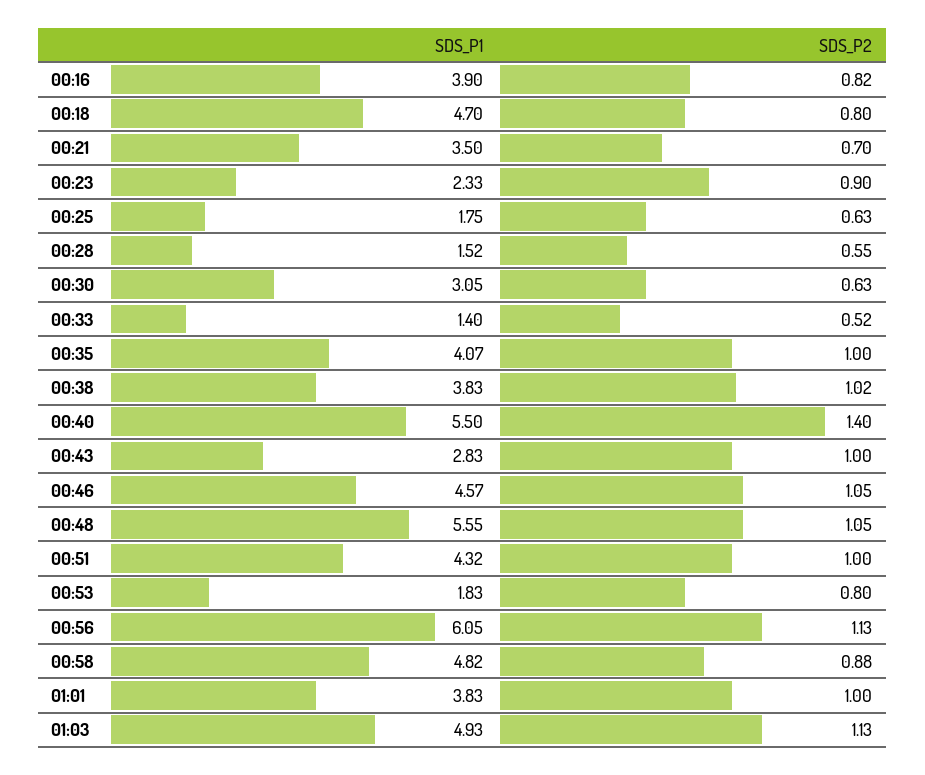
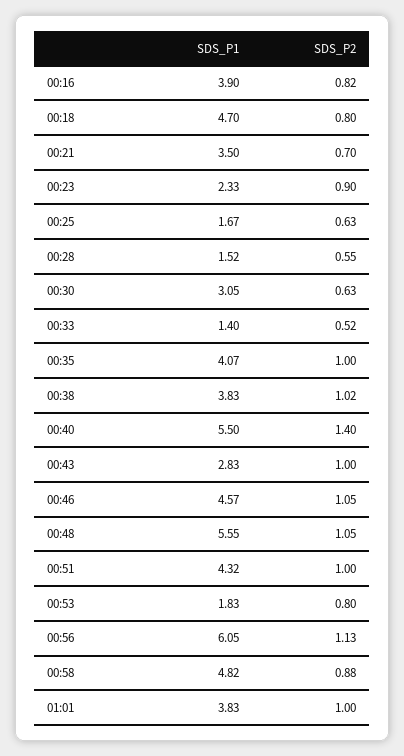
SDS_P1, 00:25: 1.75 -> 1.67
SDS_P1, 01:03: 4.93 -> none
SDS_P2, 01:03: 1.13 -> none

